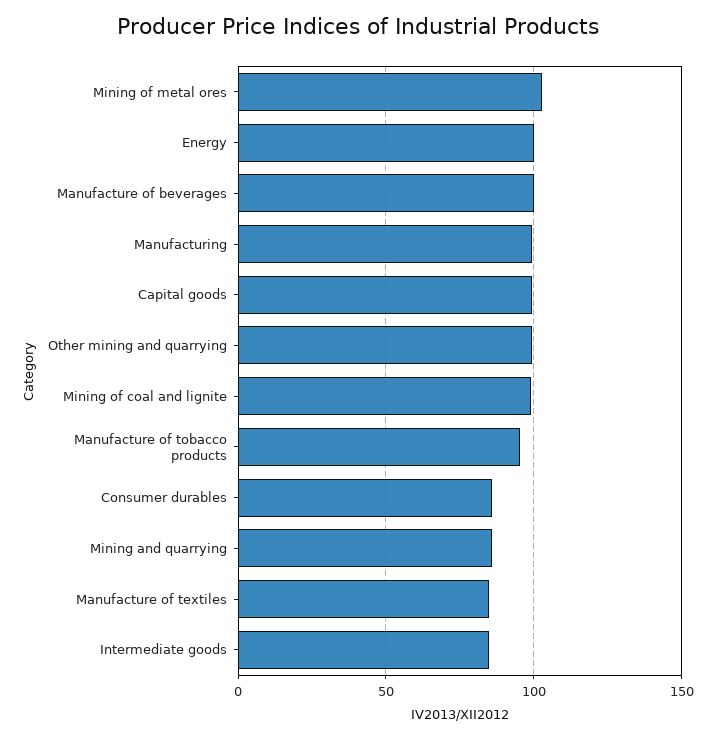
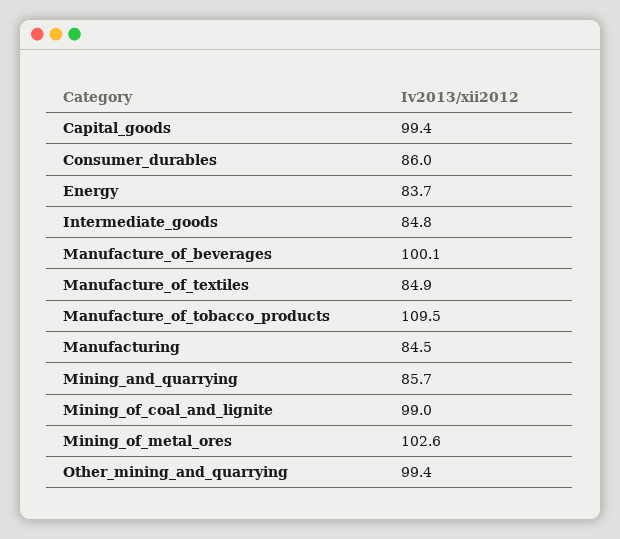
Energy: 100 -> 83.7
Manufacturing: 100 -> 84.5
Manufacture of tobacco products: 95 -> 109.5

